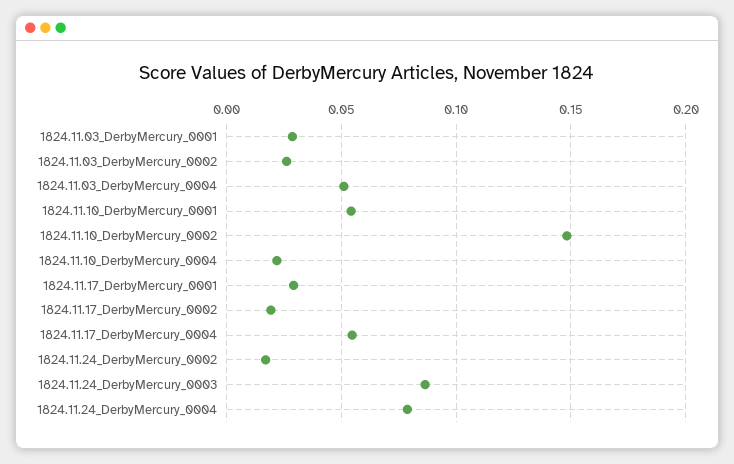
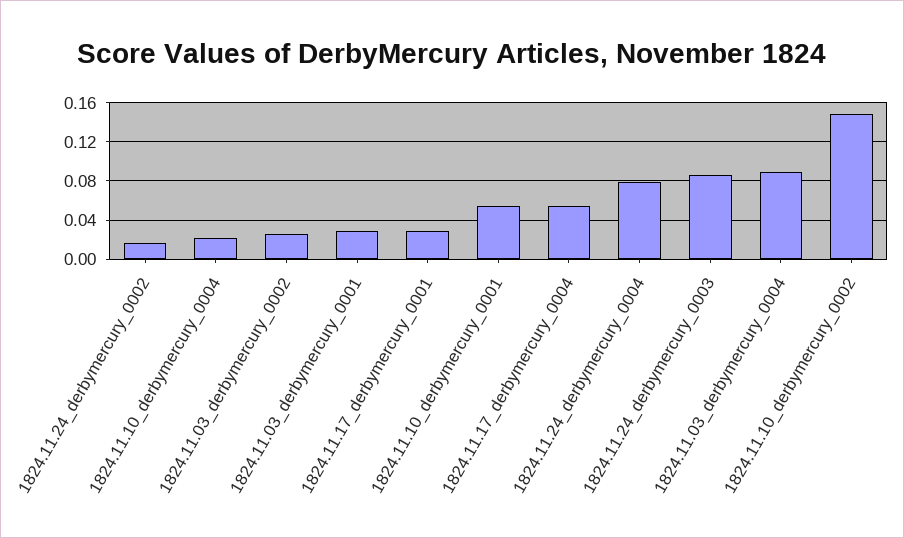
1824.11.03_DerbyMercury_0004: 0.05 -> 0.09
1824.11.17_DerbyMercury_0002: 0.02 -> none

